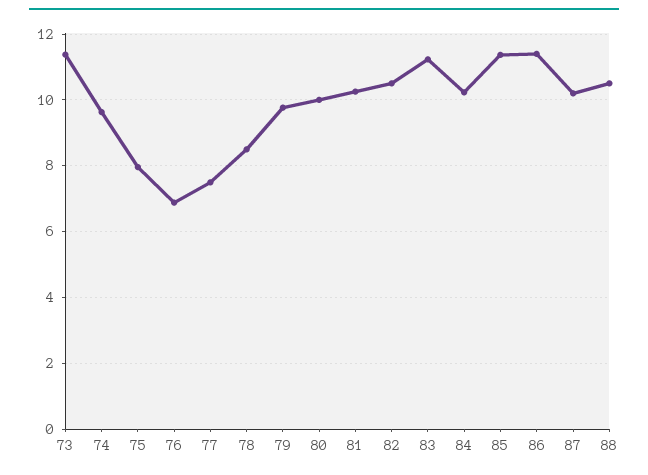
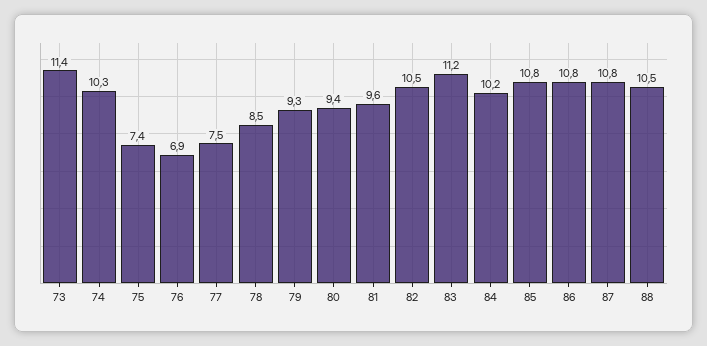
74: 9.6 -> 10.3
75: 8 -> 7.4
79: 9.8 -> 9.3
80: 10 -> 9.4
81: 10.2 -> 9.6
85: 11.4 -> 10.8
86: 11.4 -> 10.8
87: 10.2 -> 10.8

